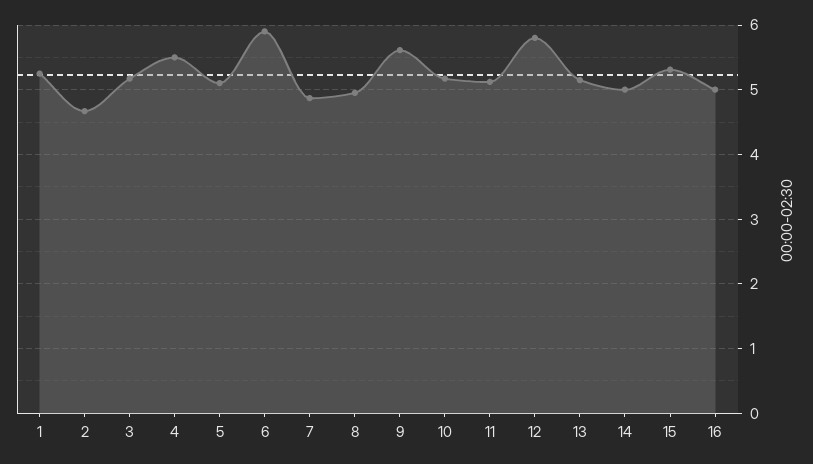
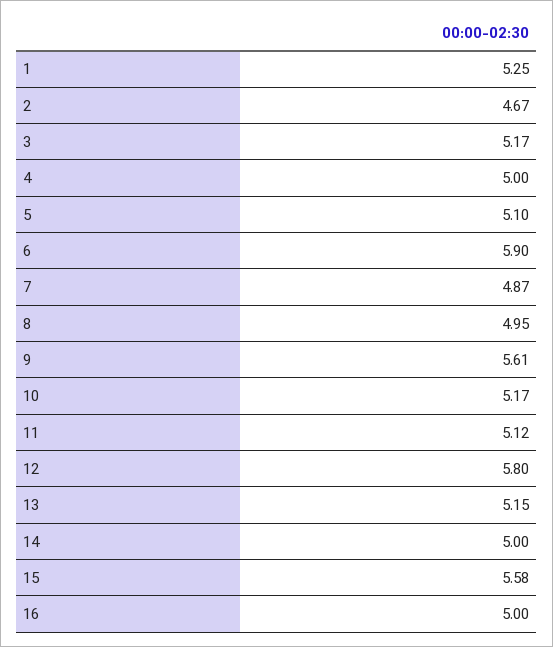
4: 5.5 -> 5
15: 5.3 -> 5.58

